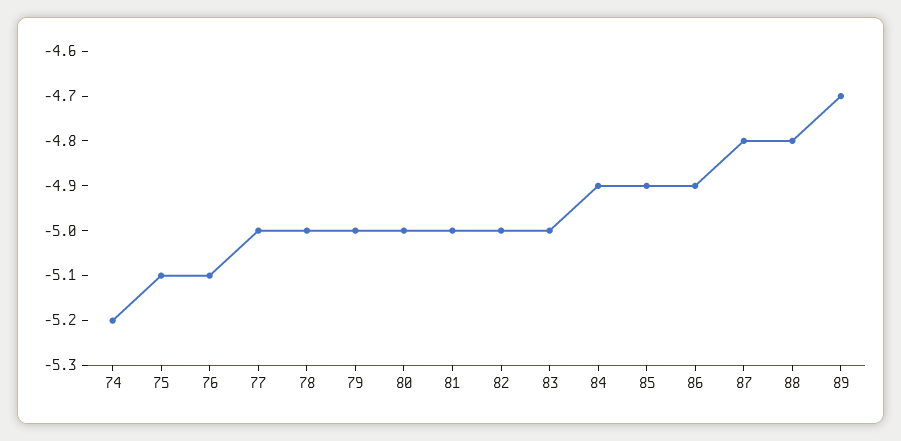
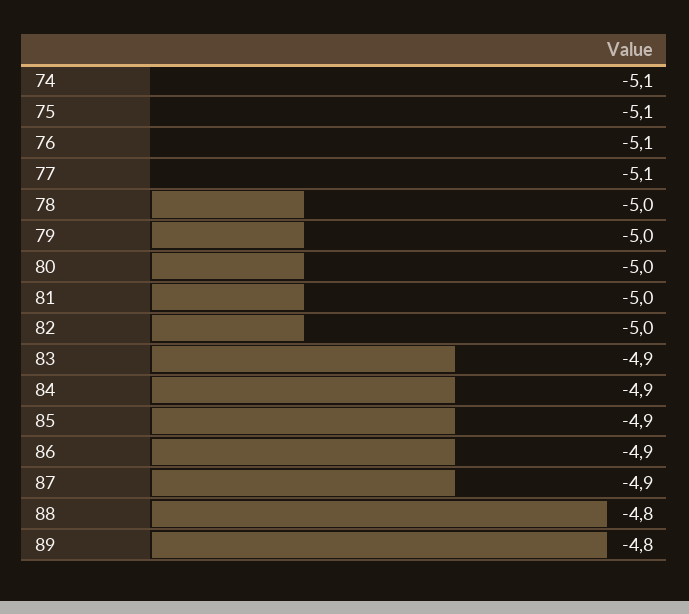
74: -5.2 -> -5.1
77: -5 -> -5.1
83: -5 -> -4.9
87: -4.8 -> -4.9
89: -4.7 -> -4.8

